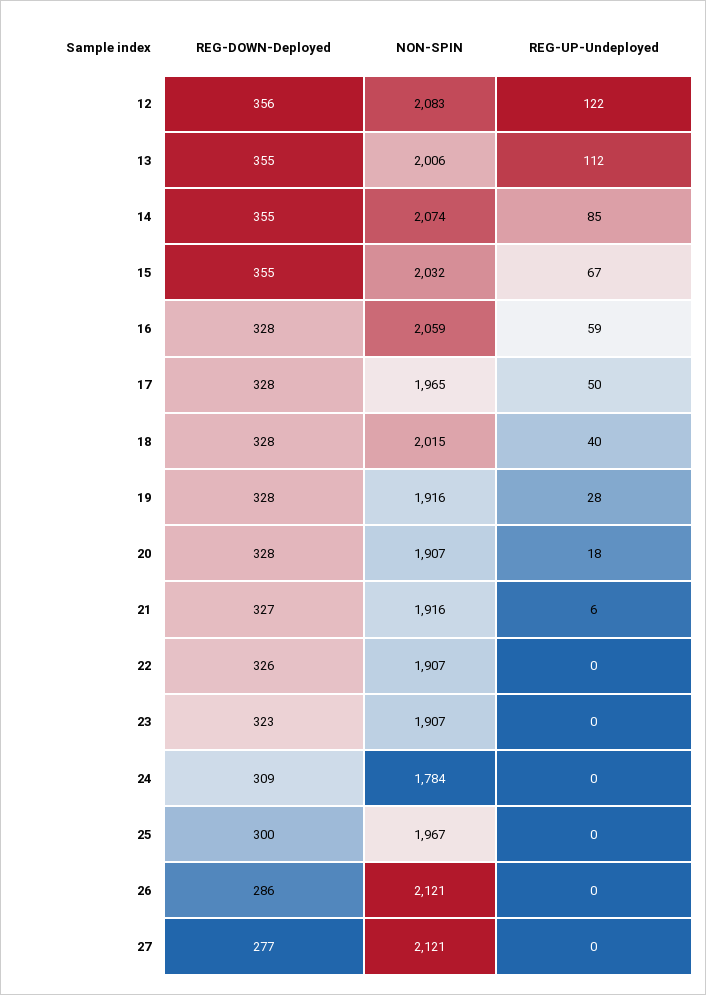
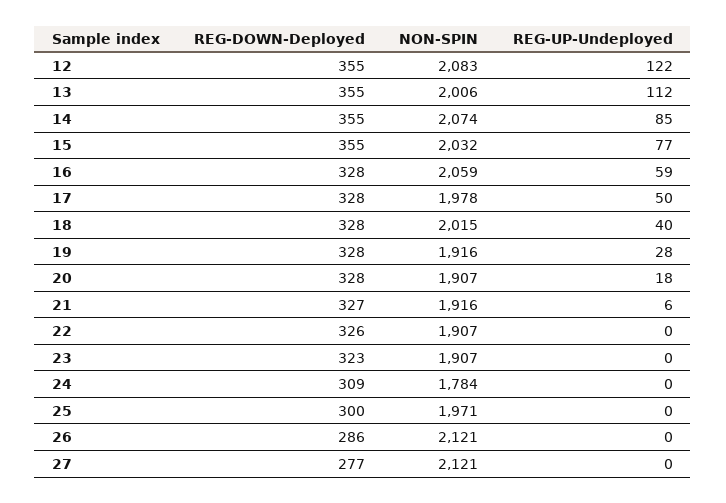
REG-DOWN-Deployed, 12: 356 -> 355
REG-UP-Undeployed, 15: 67 -> 77
NON-SPIN, 17: 1965 -> 1978
NON-SPIN, 25: 1967 -> 1971

